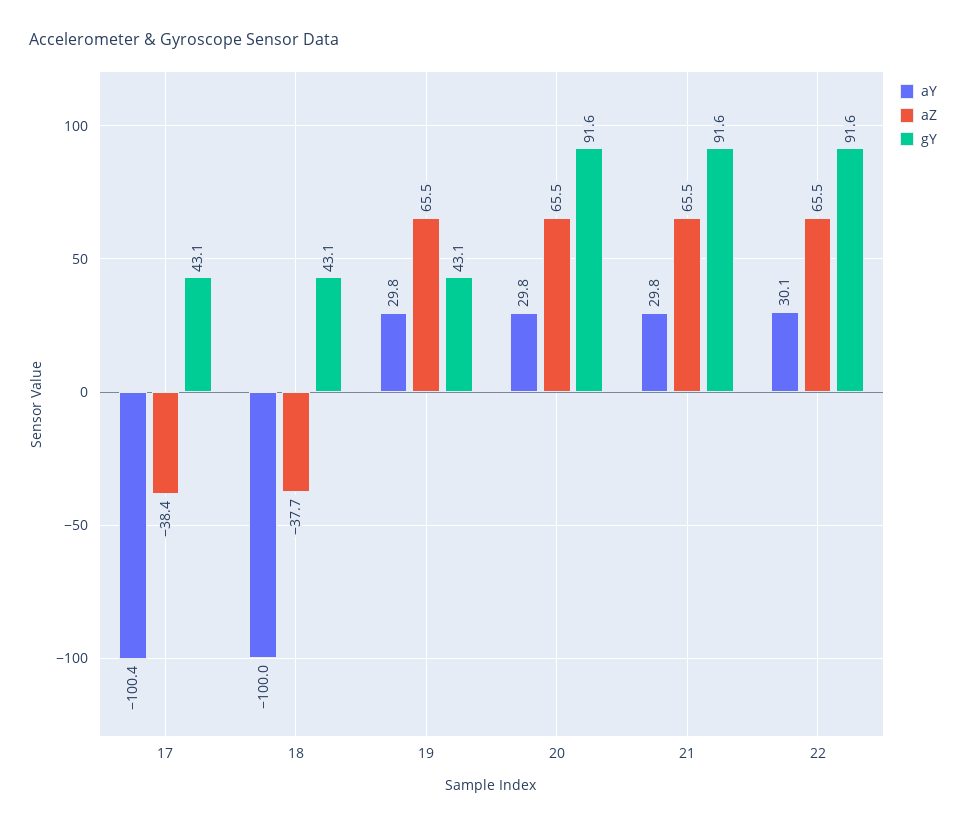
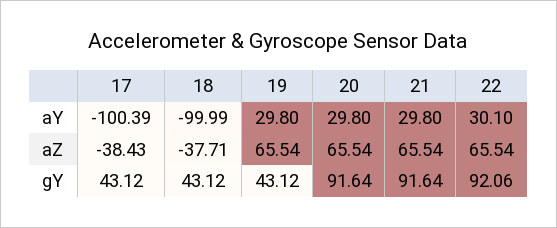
gY, 22: 91.6 -> 92.06

